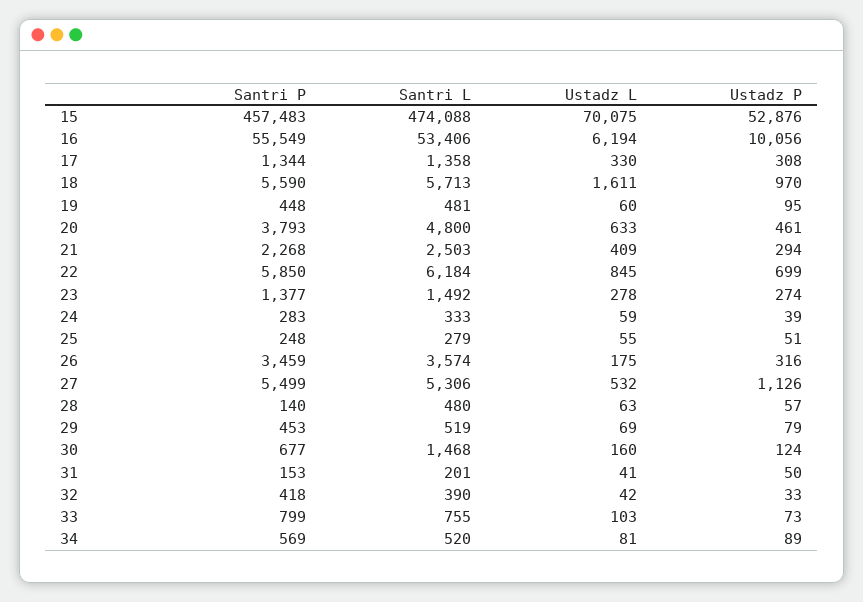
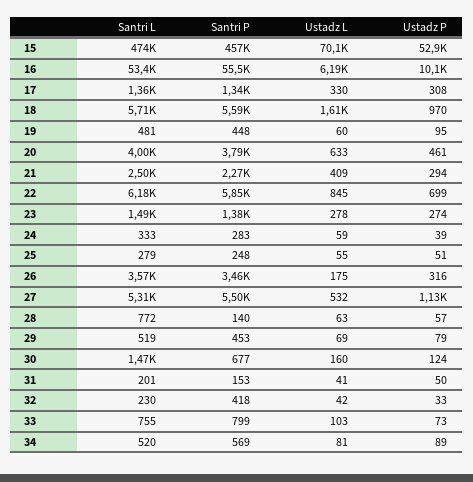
Santri L, 20: 4800 -> 4000
Santri L, 28: 480 -> 772
Santri L, 32: 390 -> 230

